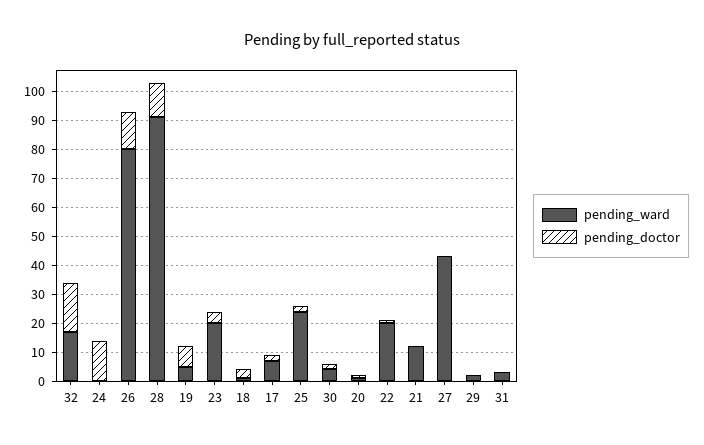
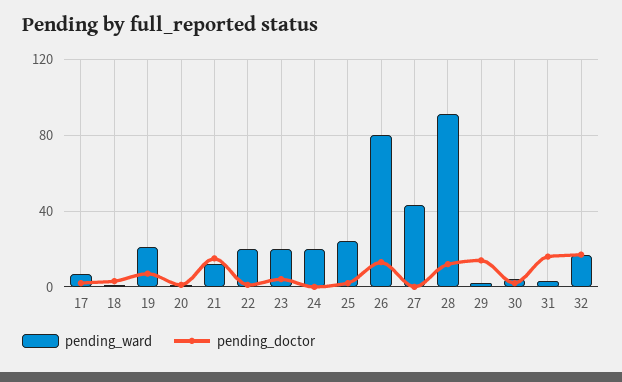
pending_ward, 24: 0 -> 20
pending_doctor, 24: 15 -> 0
pending_ward, 19: 5 -> 20
pending_doctor, 21: 0 -> 15
pending_doctor, 29: 0 -> 15
pending_doctor, 31: 0 -> 15

